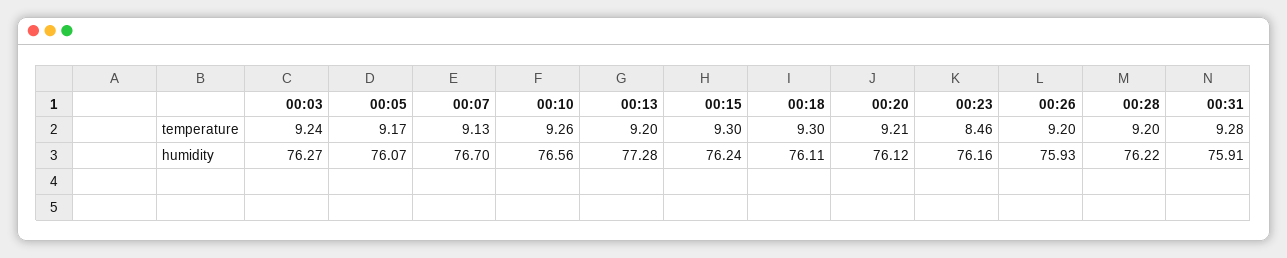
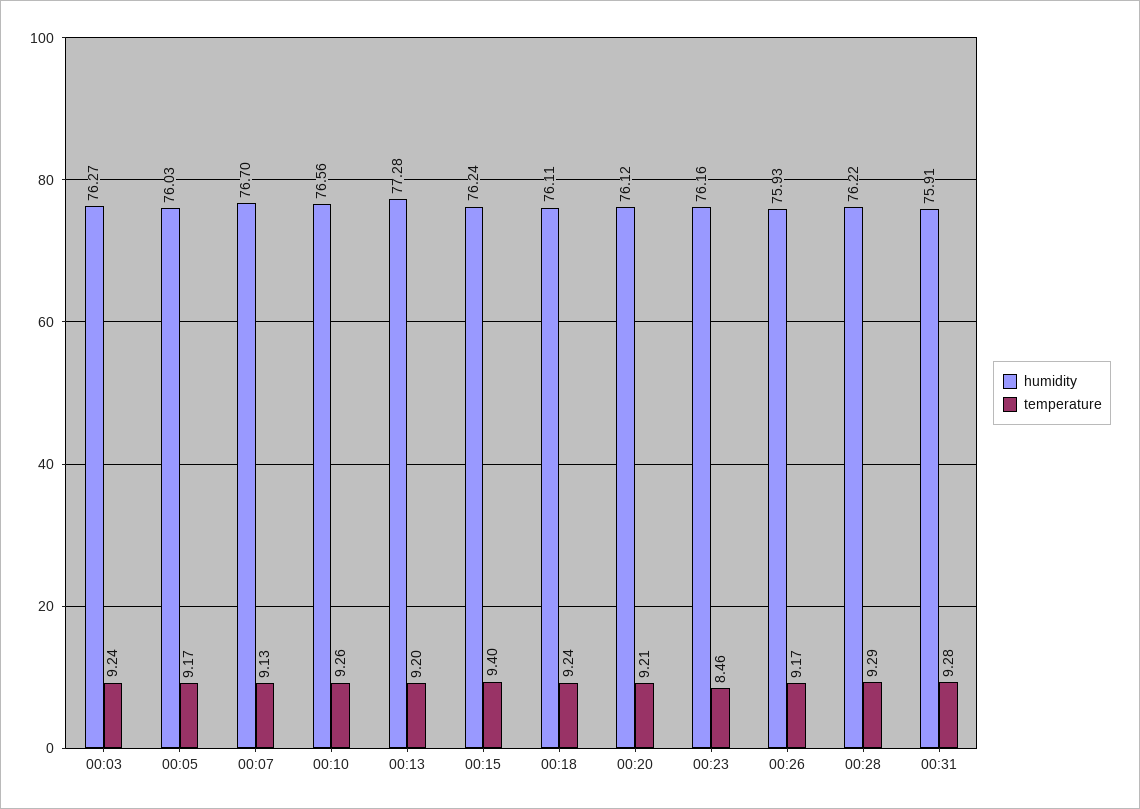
temperature, 00:15: 9.3 -> 9.4
temperature, 00:18: 9.3 -> 9.24
temperature, 00:26: 9.2 -> 9.17
temperature, 00:28: 9.2 -> 9.29
humidity, 00:05: 76.07 -> 76.03

